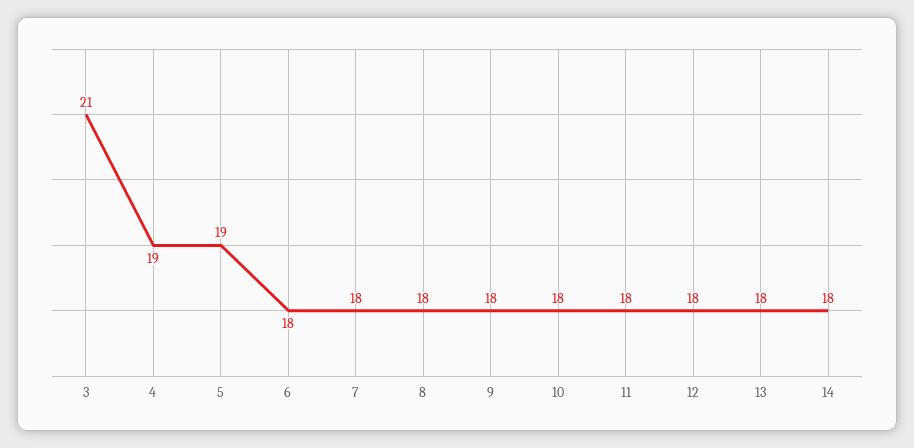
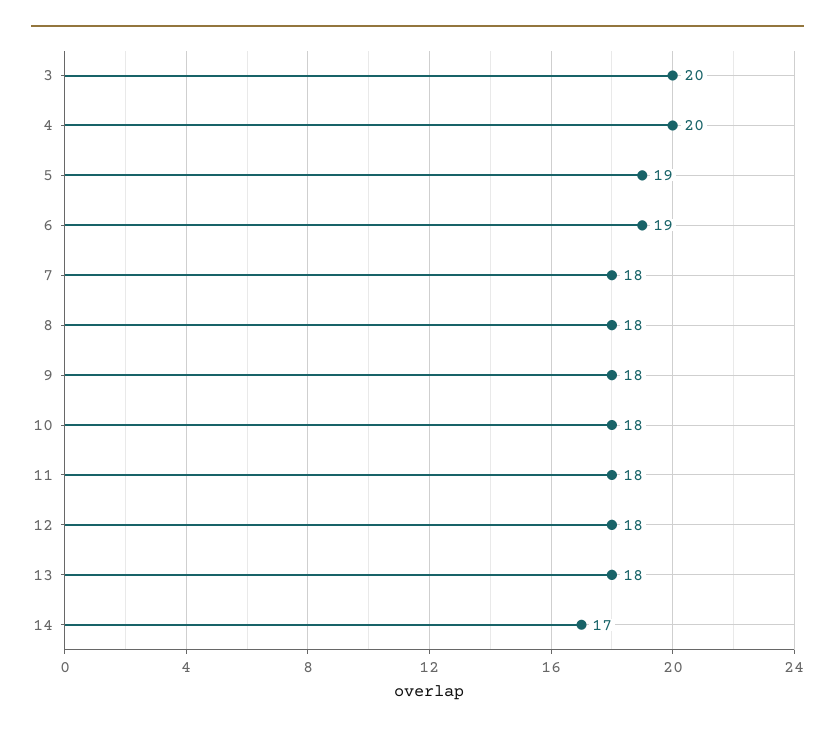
3: 21 -> 20
4: 19 -> 20
6: 18 -> 19
14: 18 -> 17

